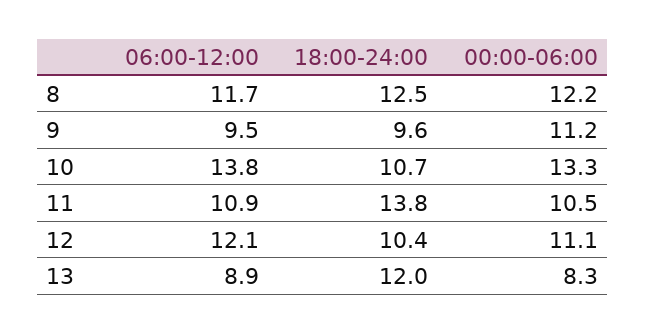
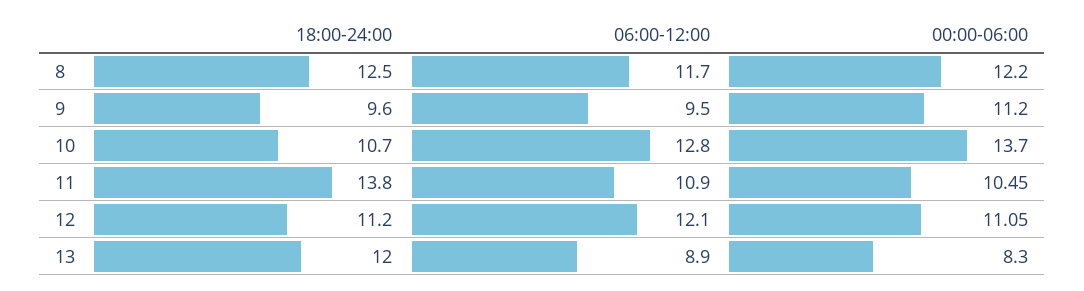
06:00-12:00, 10: 13.8 -> 12.8
00:00-06:00, 10: 13.3 -> 13.7
18:00-24:00, 12: 10.4 -> 11.2

